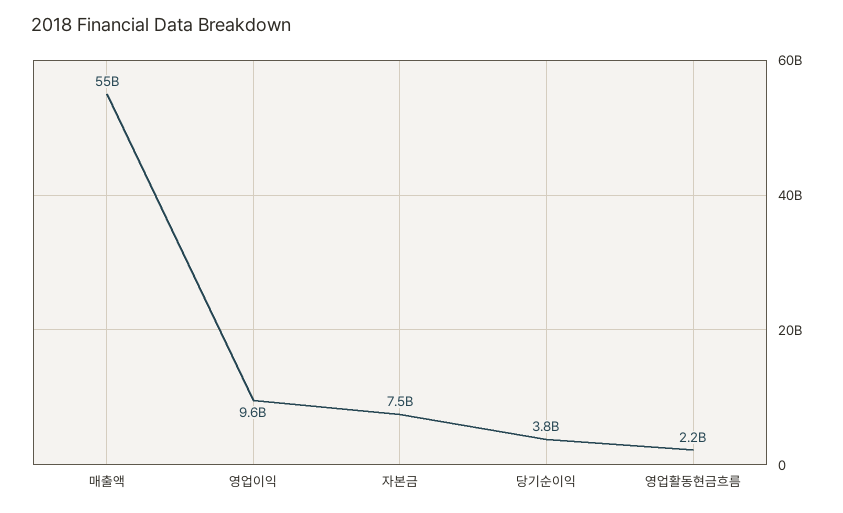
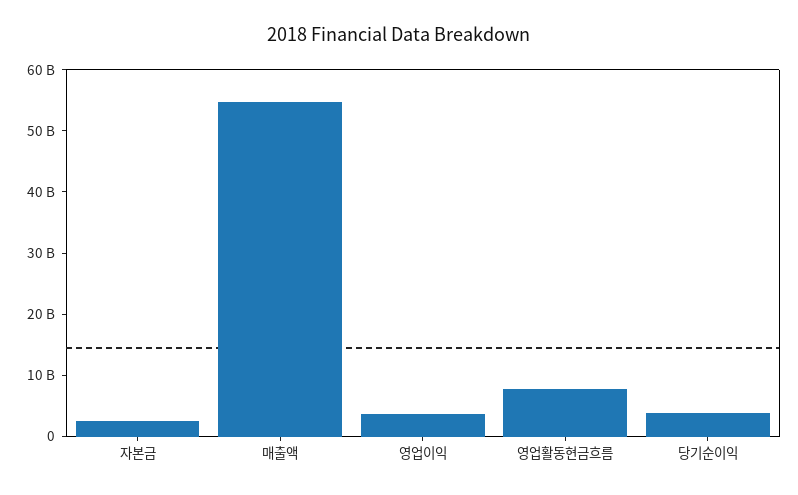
영업이익: 9600000000 -> 4000000000
자본금: 7500000000 -> 2000000000
영업활동현금흐름: 2200000000 -> 8000000000

